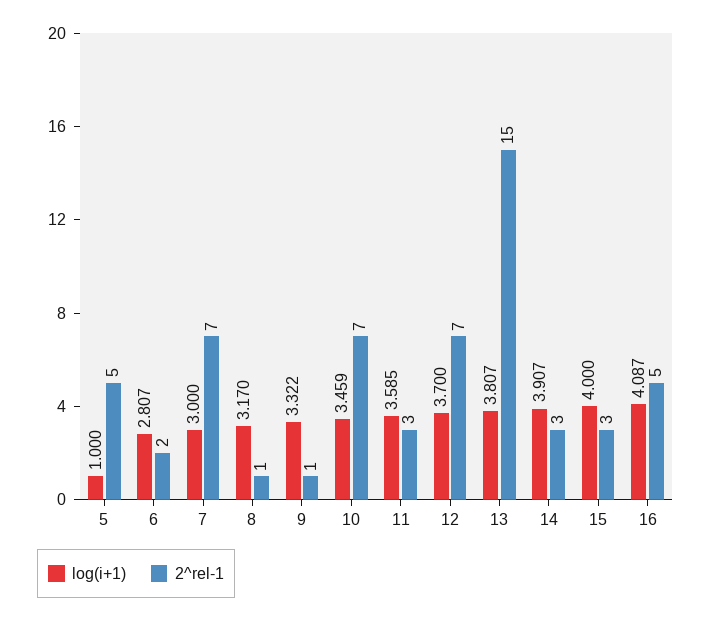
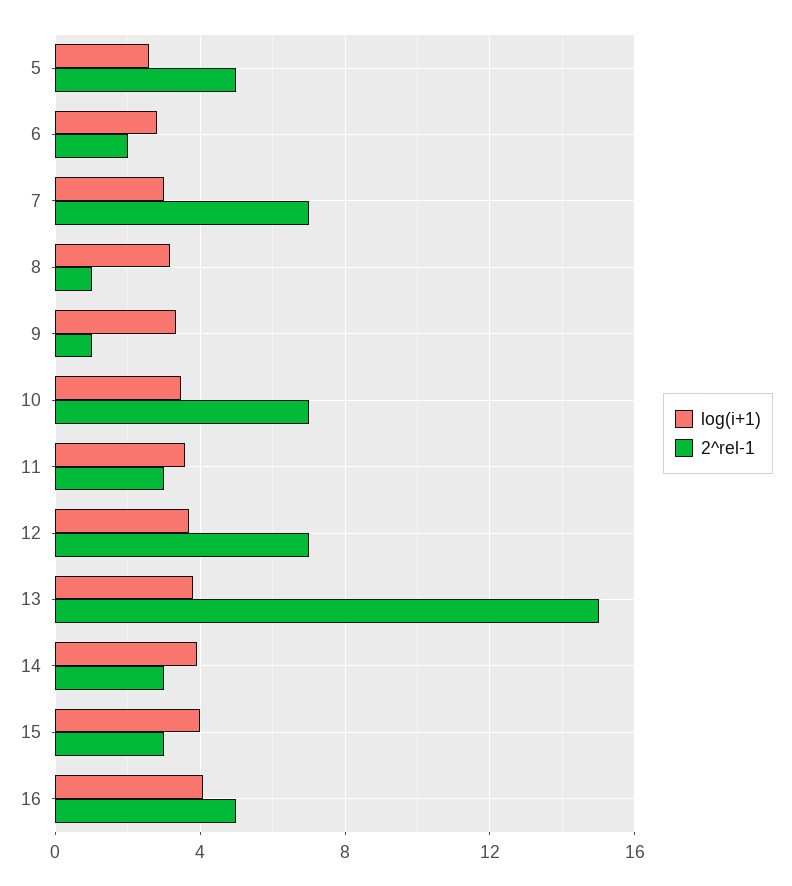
log(i+1), 5: 1 -> 2.5

